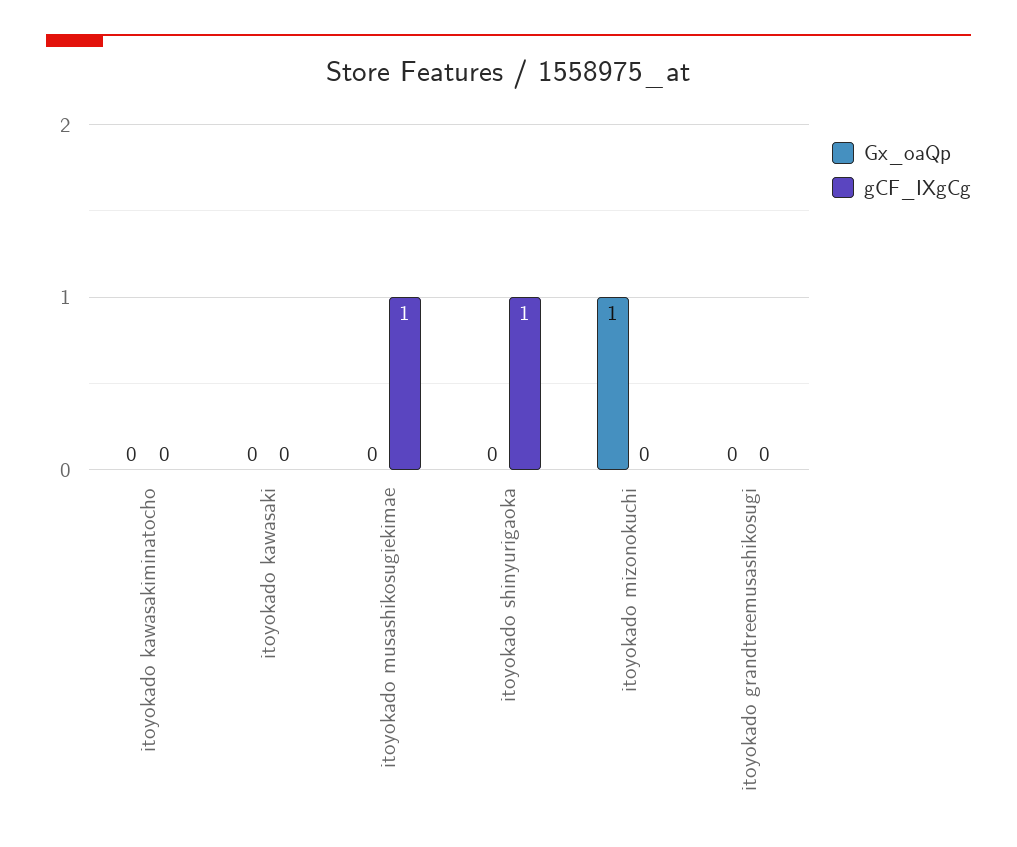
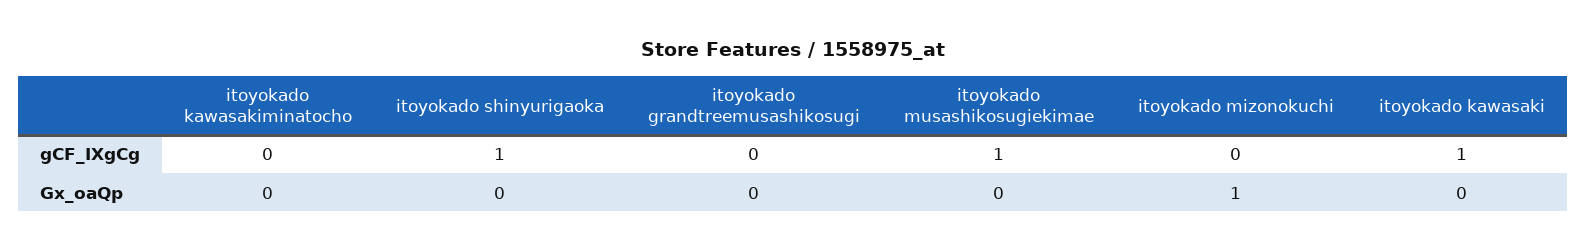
gCF_IXgCg, itoyokado kawasaki: 0 -> 1

